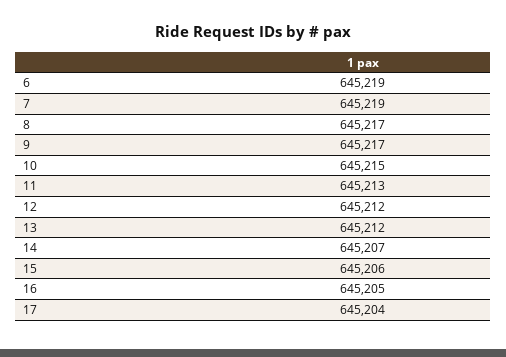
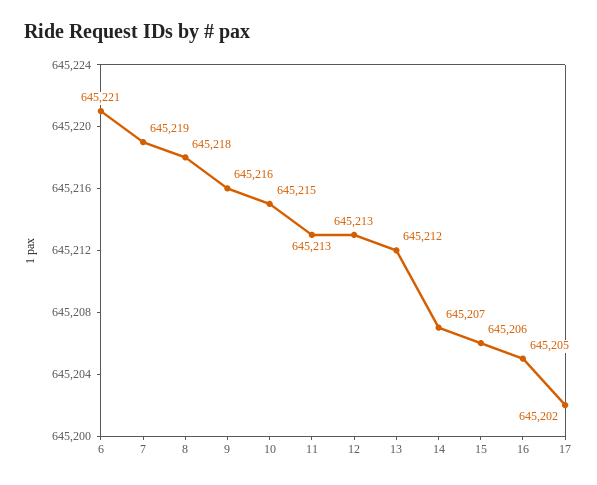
6: 645219 -> 645221
8: 645217 -> 645218
9: 645217 -> 645216
12: 645212 -> 645213
17: 645204 -> 645202

